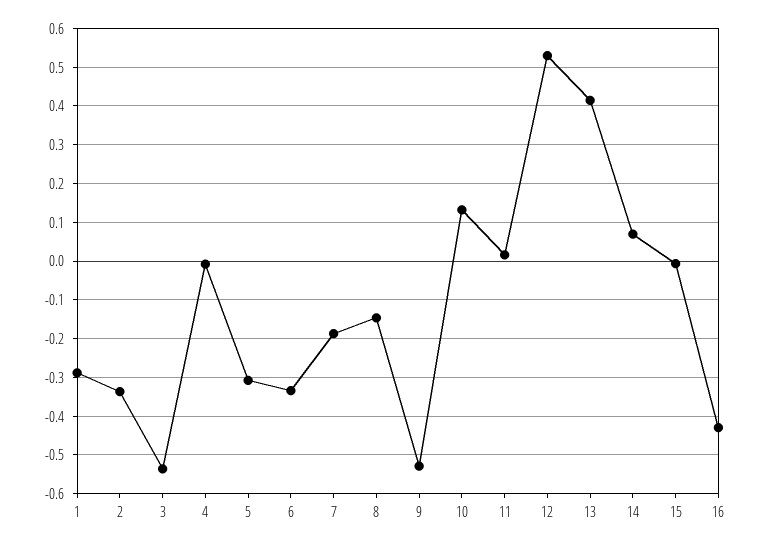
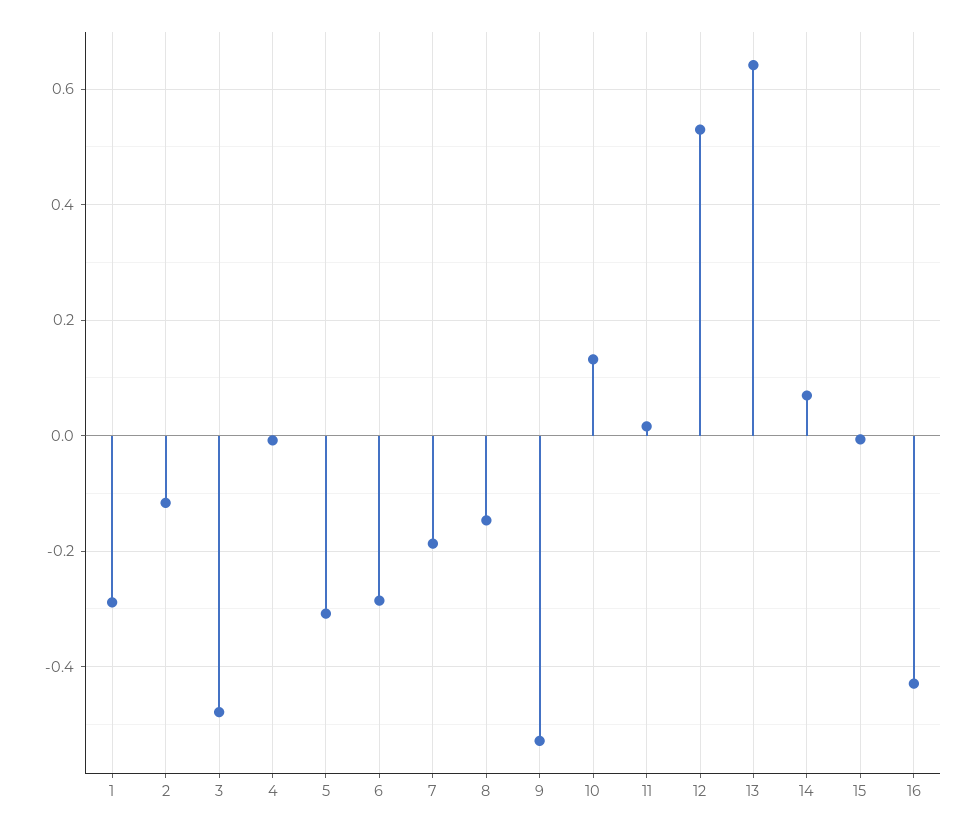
2: -0.34 -> -0.12
3: -0.54 -> -0.48
6: -0.34 -> -0.28
13: 0.42 -> 0.64

